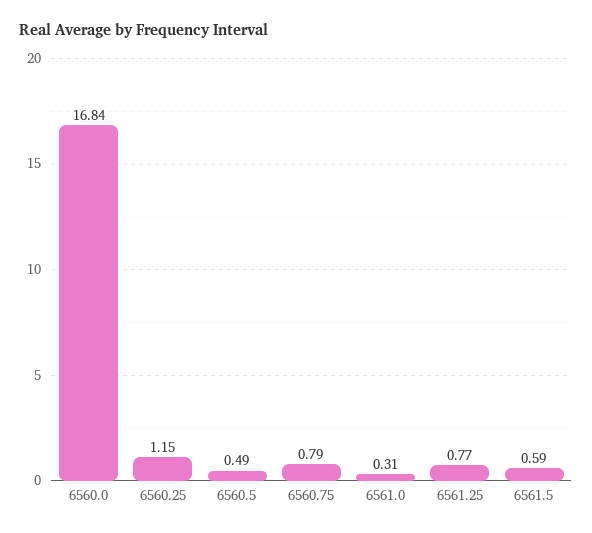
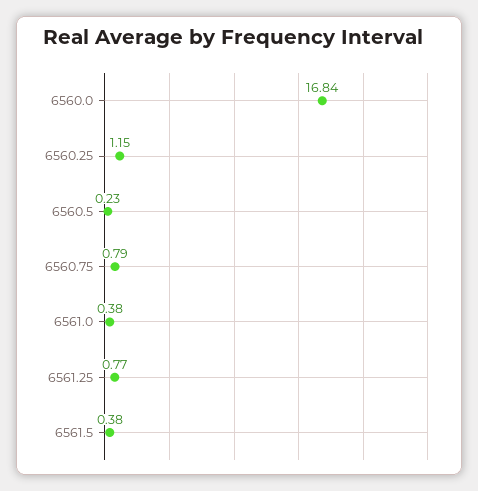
6560.5: 0.49 -> 0.23
6561.0: 0.31 -> 0.38
6561.5: 0.59 -> 0.38

